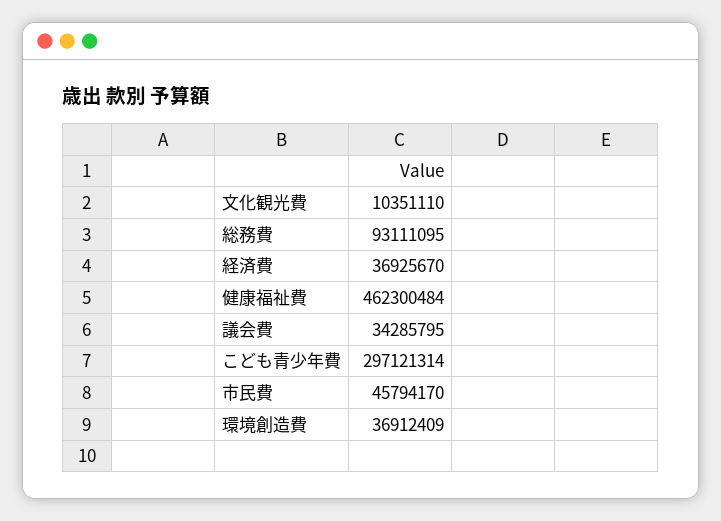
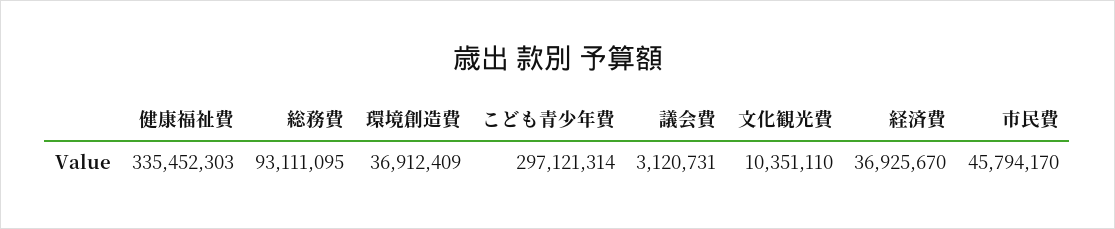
健康福祉費: 462300484 -> 335452303
議会費: 34285795 -> 3120731

